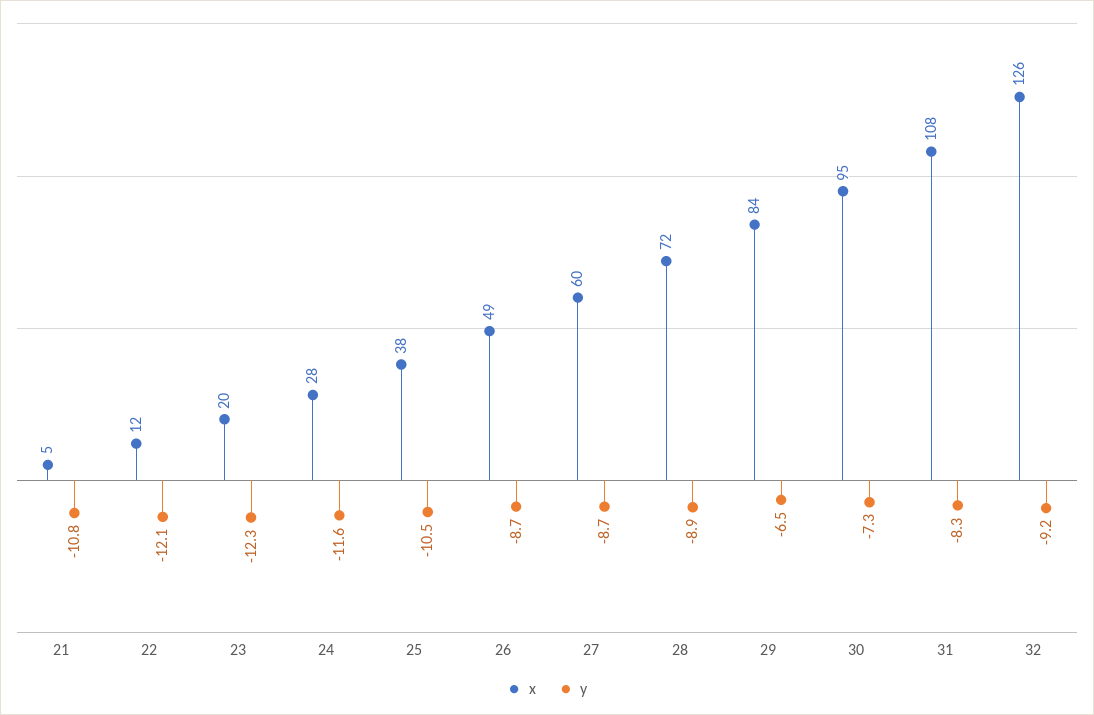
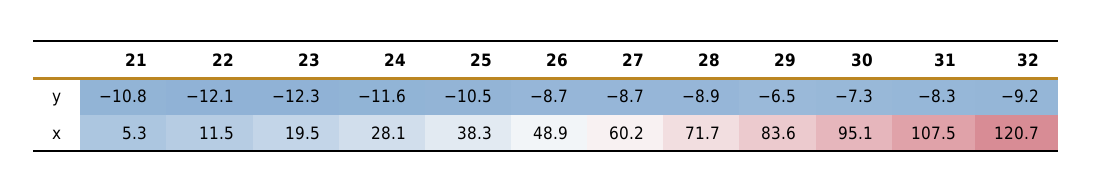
x, 32: 126 -> 120.7

